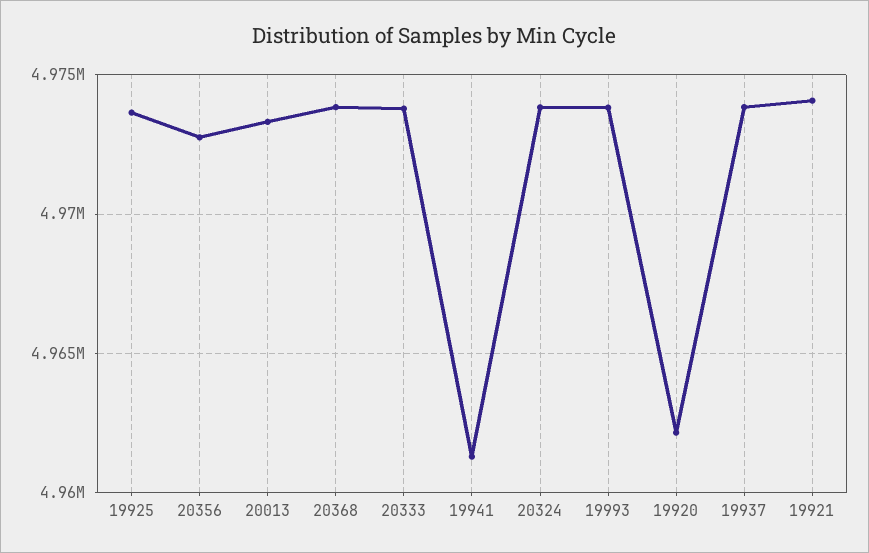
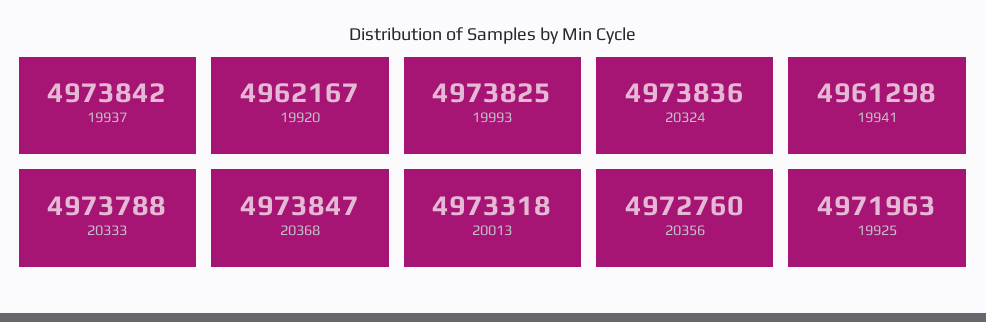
19925: 4973500 -> 4971963
19921: 4974000 -> none

